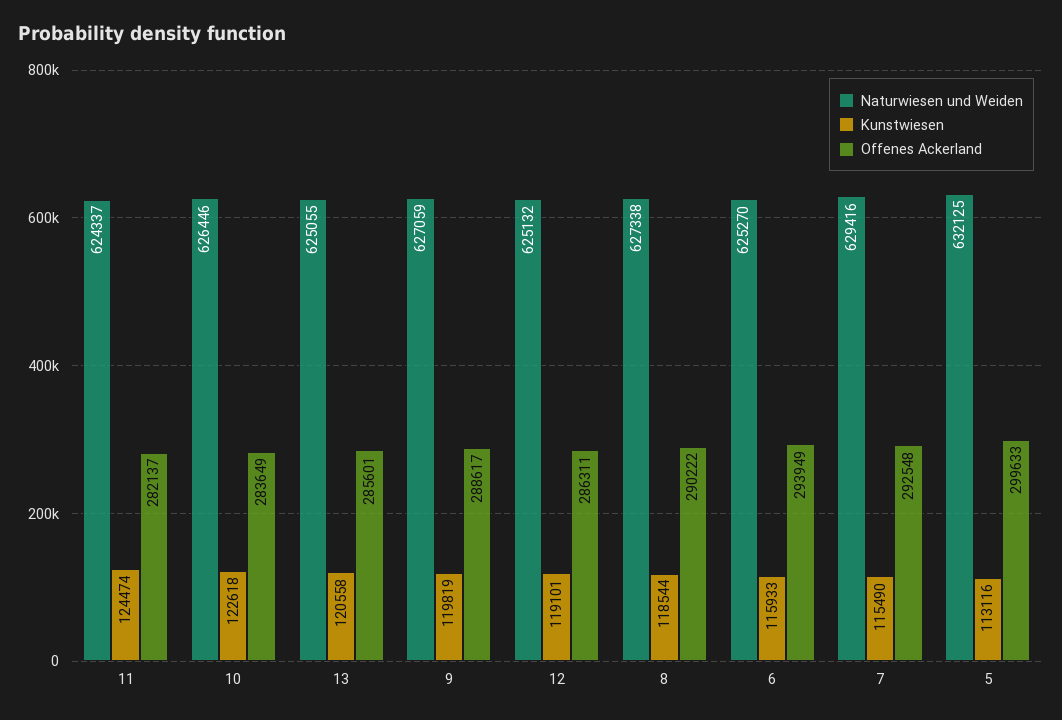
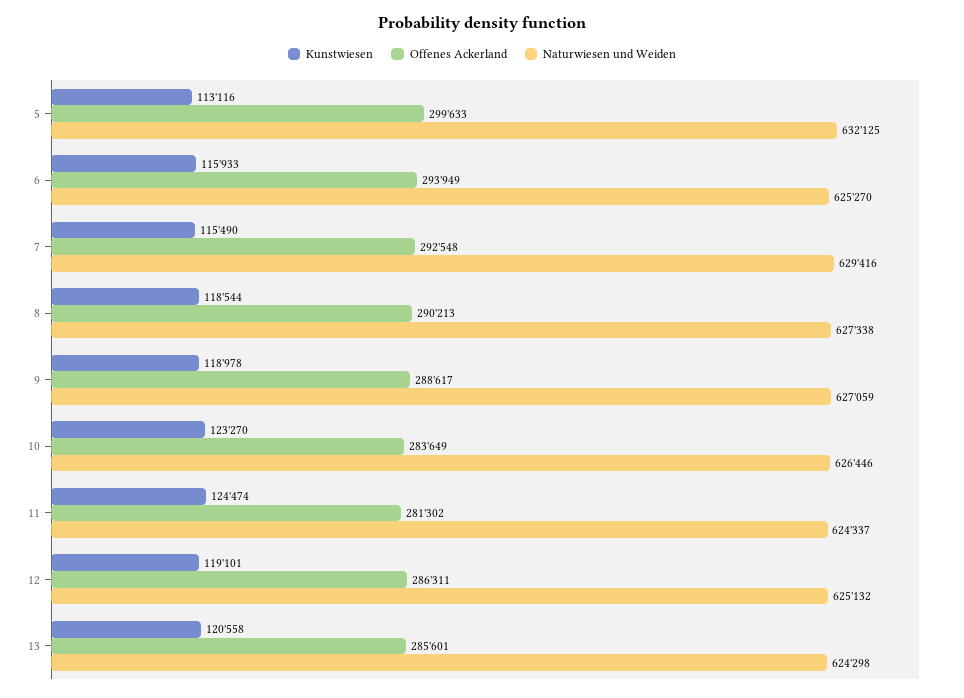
Offenes Ackerland, 11: 282137 -> 281302
Kunstwiesen, 10: 122618 -> 123270
Naturwiesen und Weiden, 13: 625055 -> 624298
Kunstwiesen, 9: 119819 -> 118978
Offenes Ackerland, 8: 290222 -> 290213

